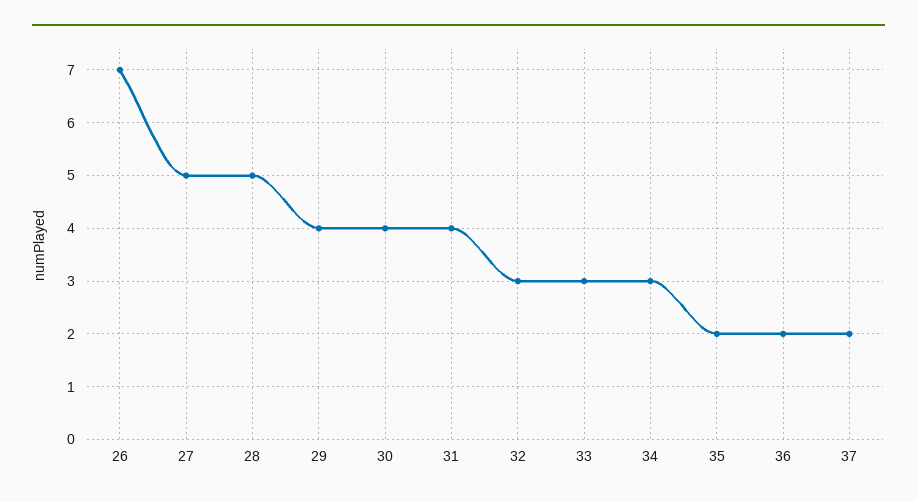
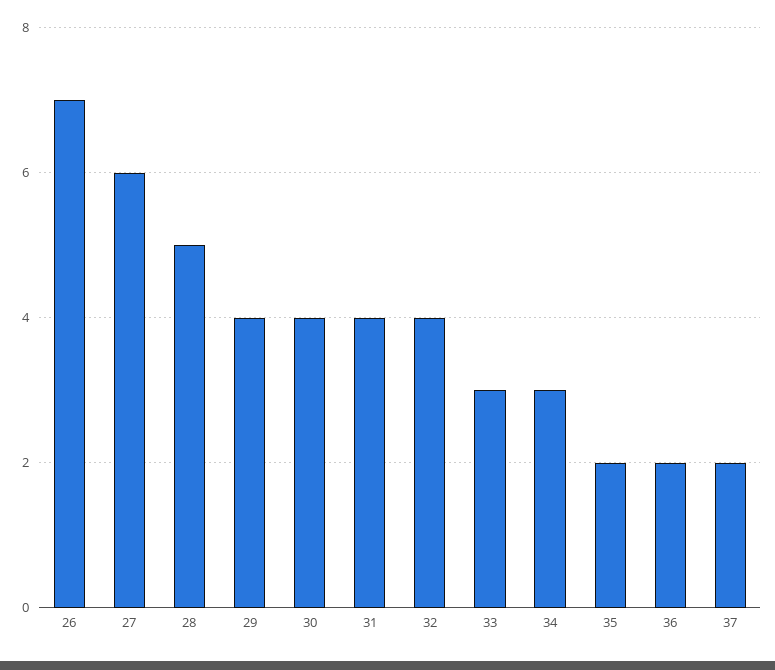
27: 5 -> 6
32: 3 -> 4

